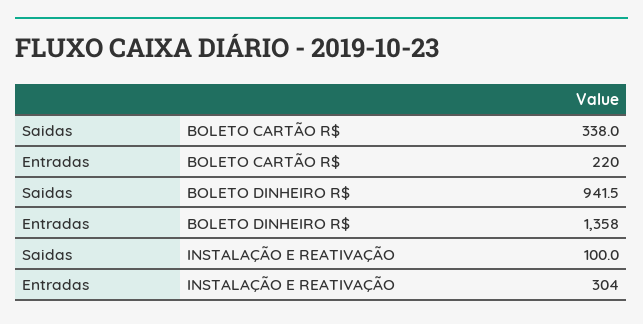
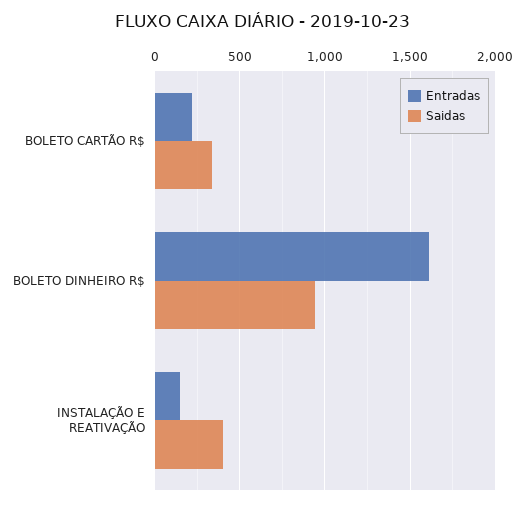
Entradas, BOLETO DINHEIRO R$: 1358 -> 1600
Saidas, INSTALAÇÃO E REATIVAÇÃO: 100 -> 400
Entradas, INSTALAÇÃO E REATIVAÇÃO: 304 -> 150

